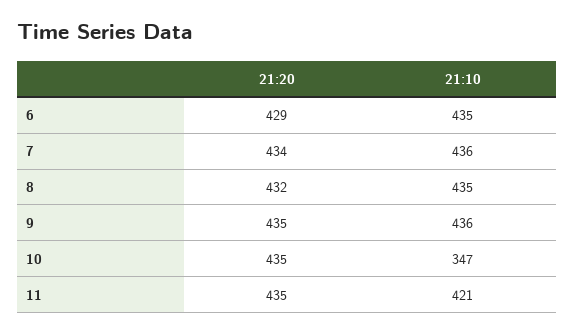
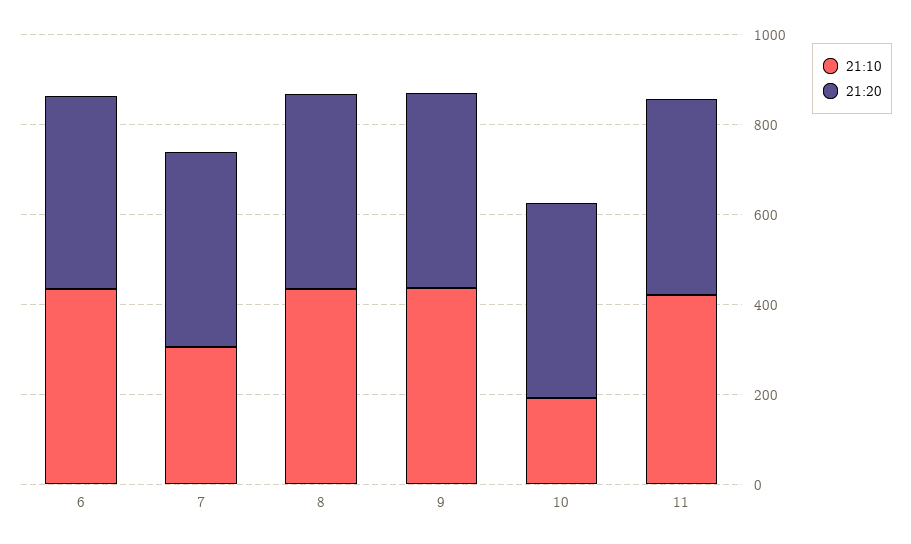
21:10, 7: 436 -> 300
21:10, 10: 347 -> 200

